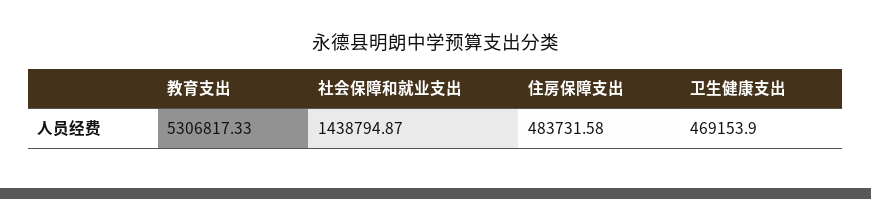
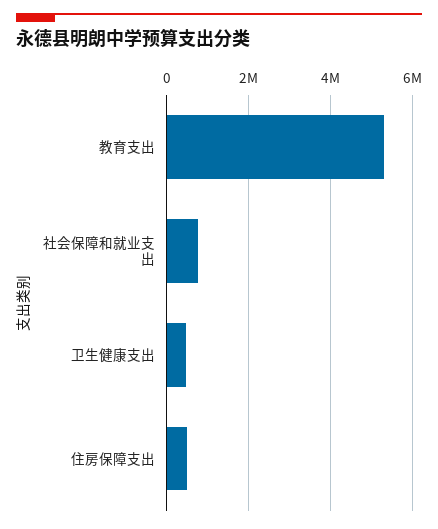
社会保障和就业支出: 1438794.87 -> 800000

